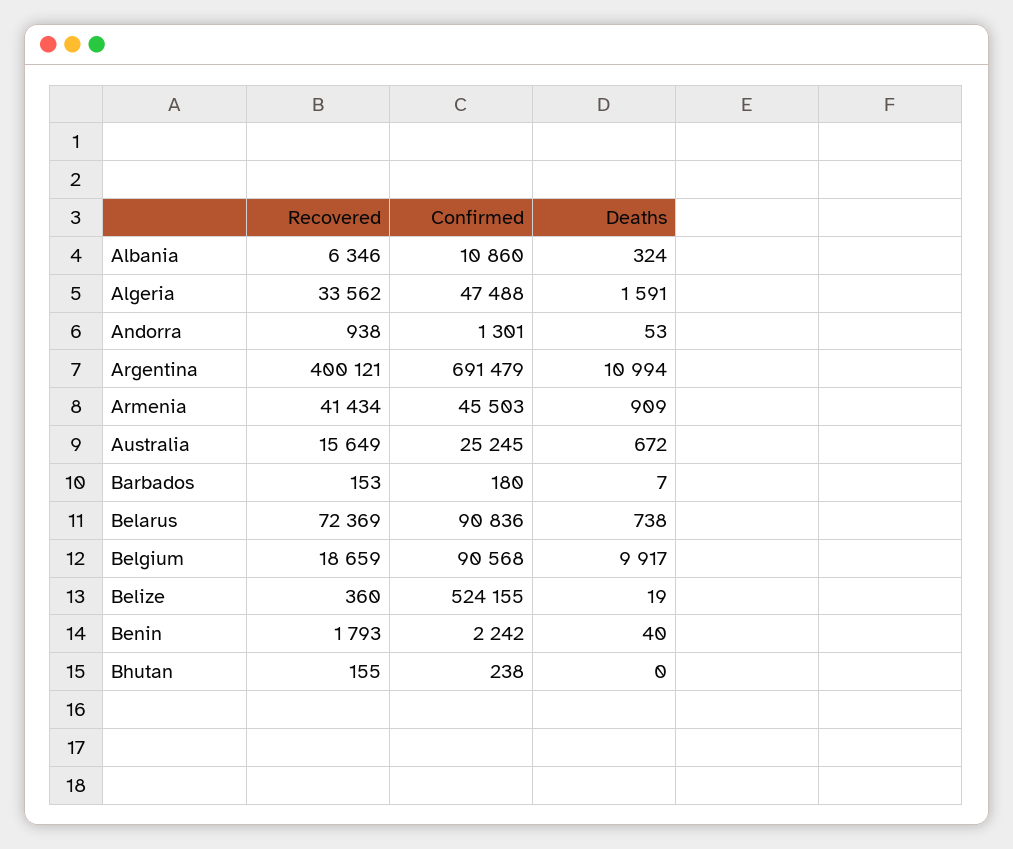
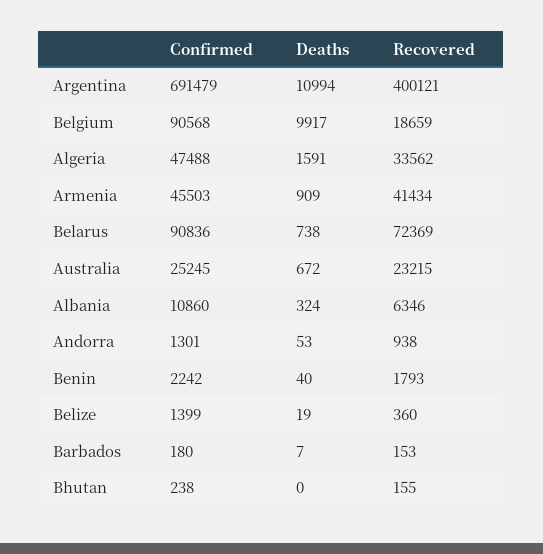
Recovered, Australia: 15649 -> 23215
Confirmed, Belize: 524155 -> 1399

